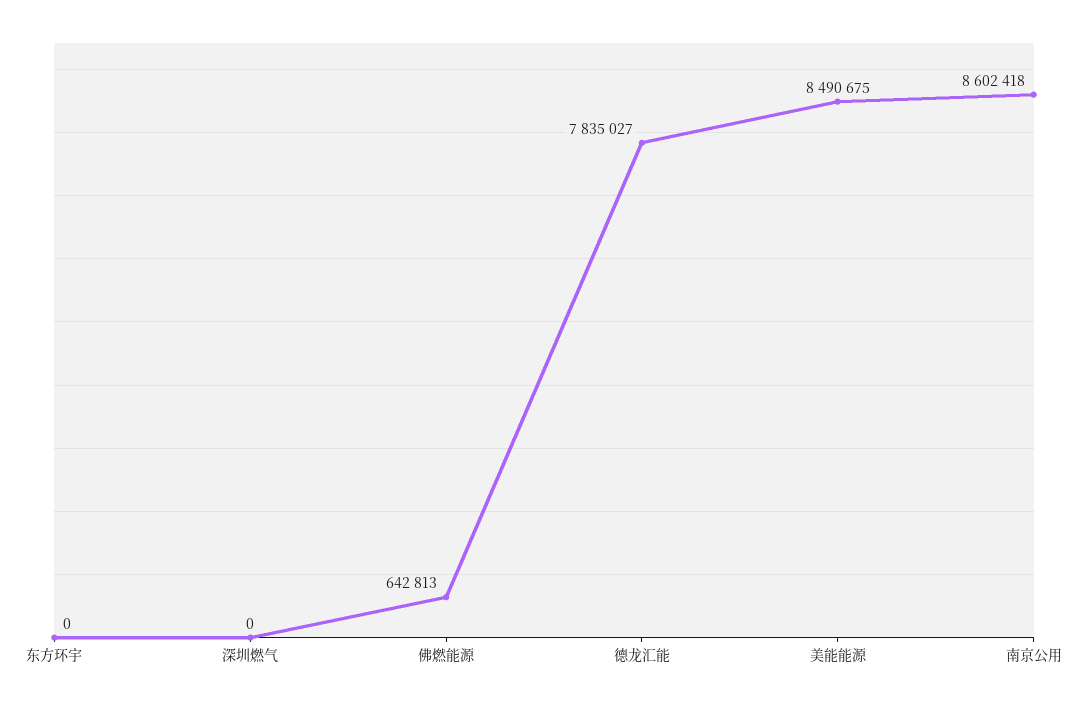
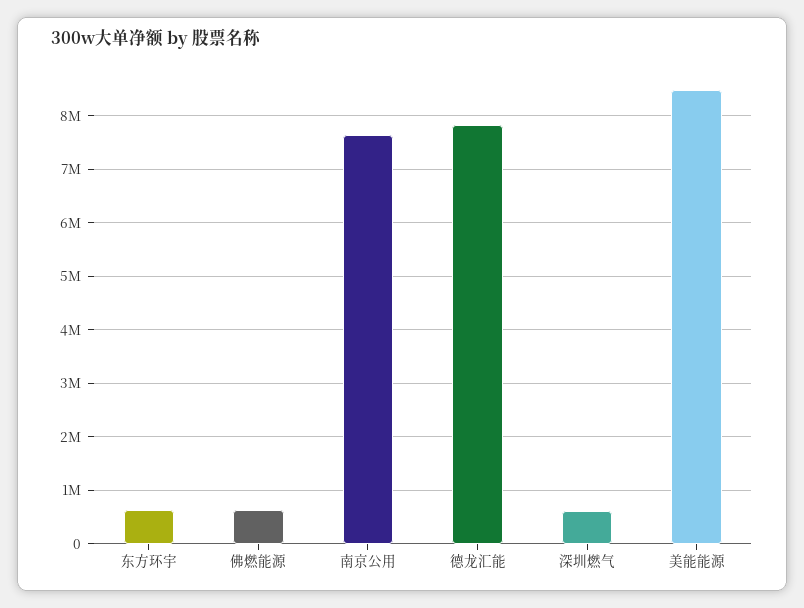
东方环宇: 0 -> 600000
深圳燃气: 0 -> 600000
南京公用: 8602418 -> 7600000

